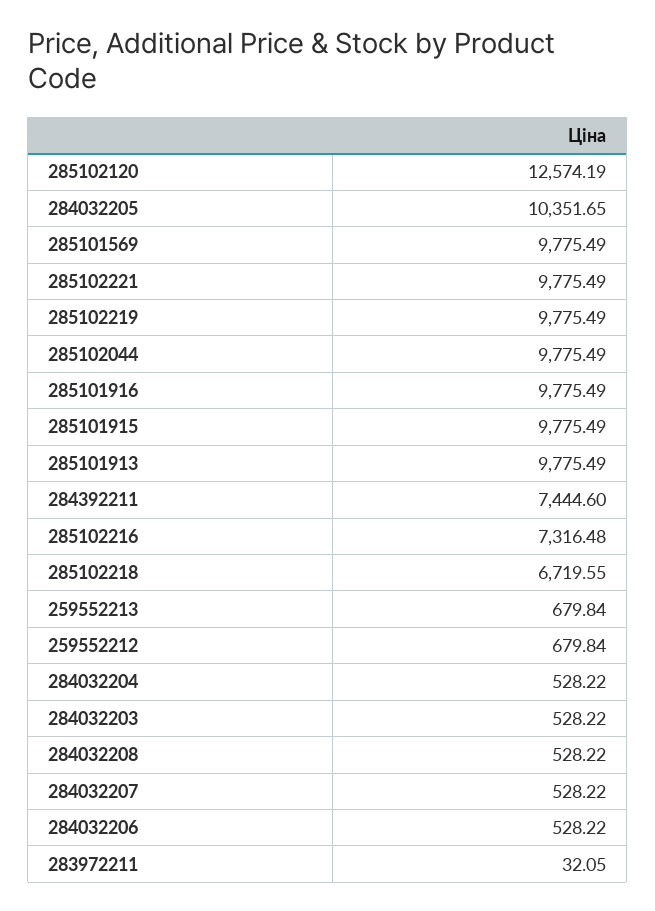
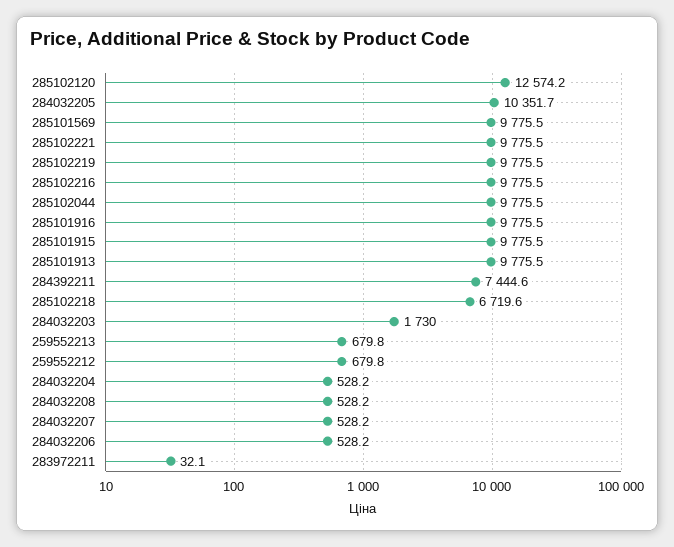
285102216: 7316.48 -> 9775.5
284032203: 528.22 -> 1730

